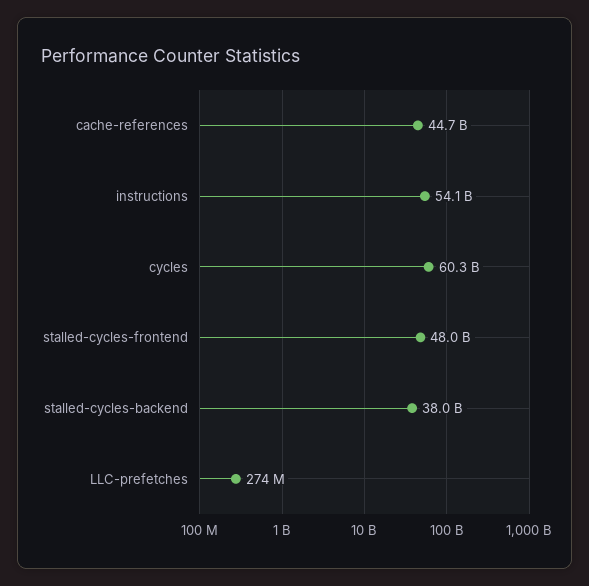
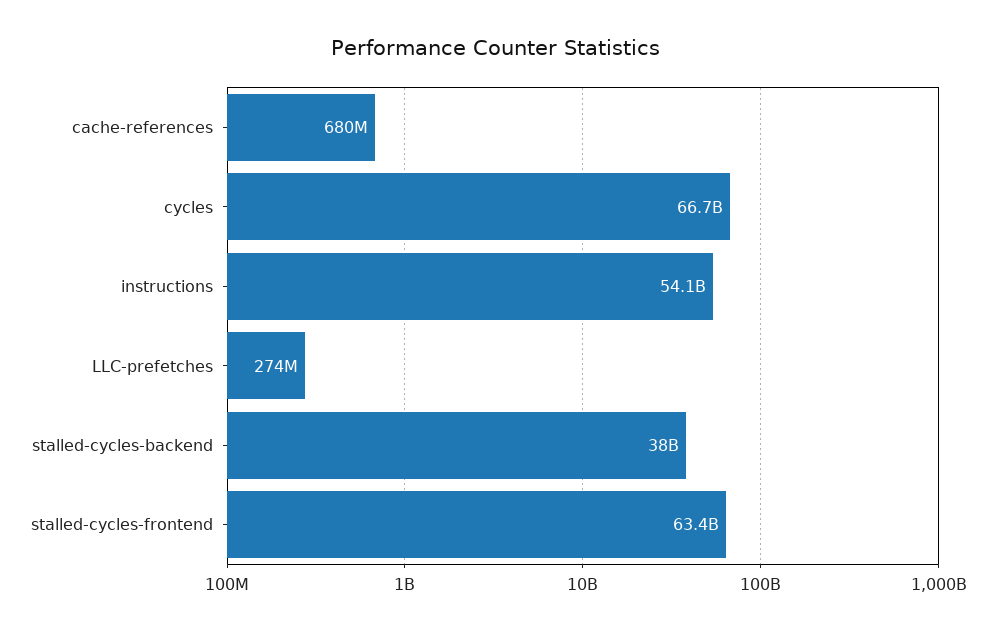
cache-references: 44700000000 -> 680000000
cycles: 60300000000 -> 66700000000
stalled-cycles-frontend: 48000000000 -> 63400000000

